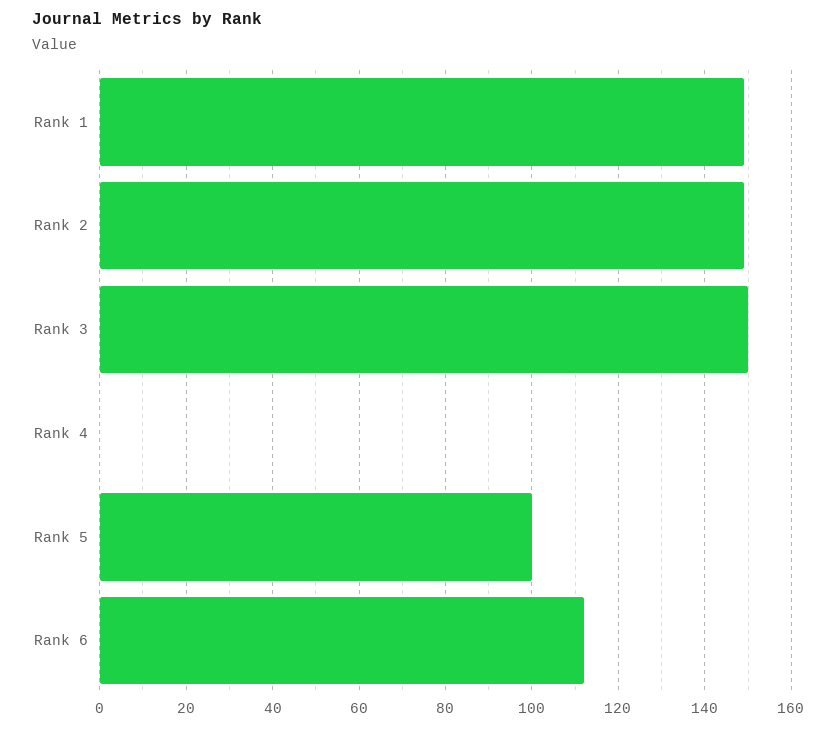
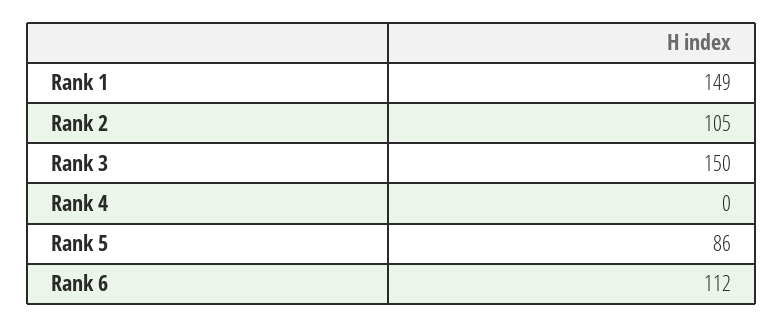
Rank 2: 150 -> 105
Rank 5: 100 -> 86

